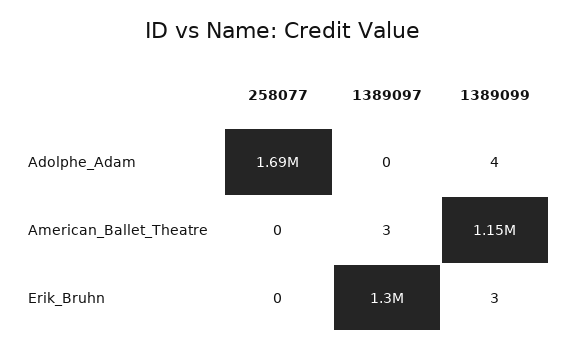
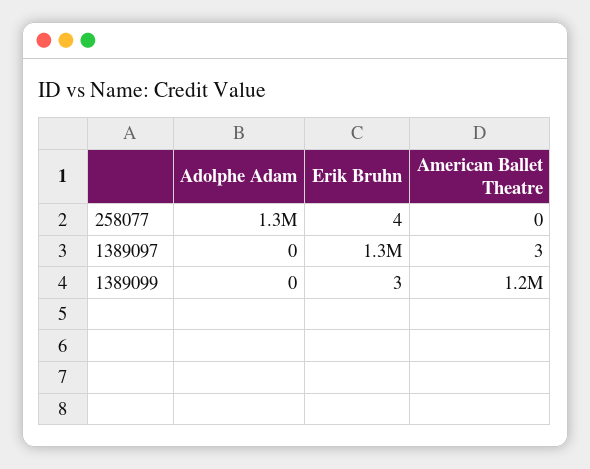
258077, Adolphe_Adam: 1690000 -> 1300000
1389099, Adolphe_Adam: 4 -> 0
258077, Erik_Bruhn: 0 -> 4

